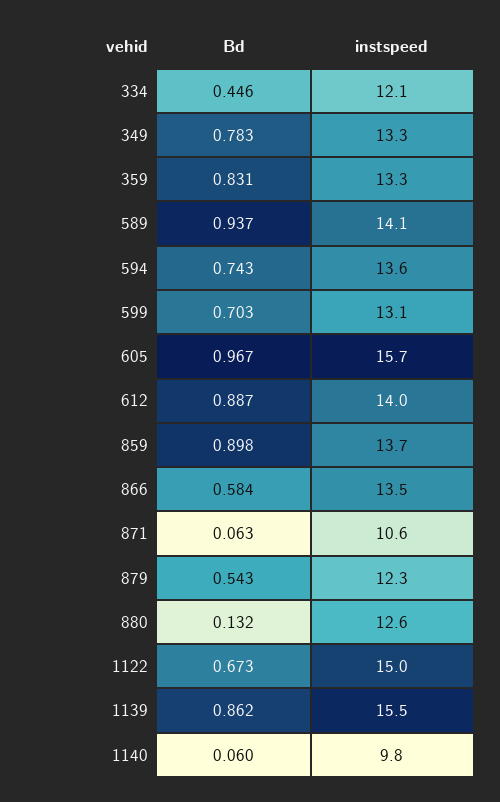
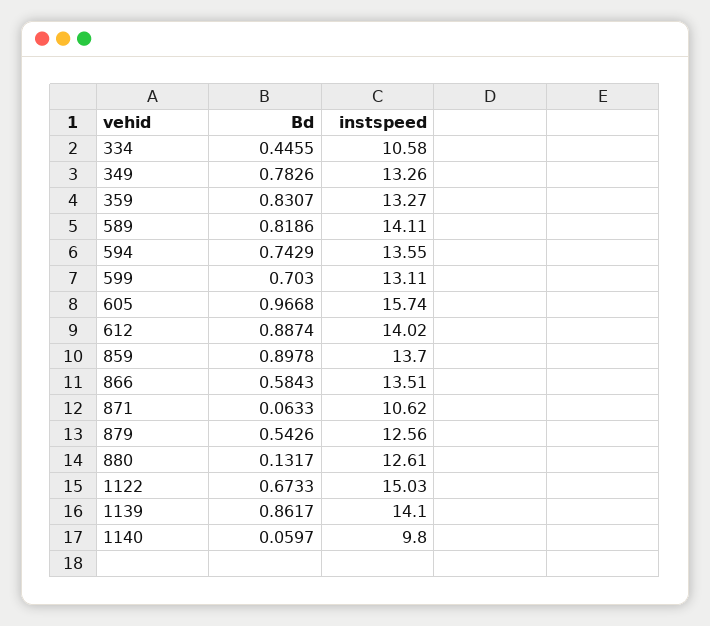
instspeed, 334: 12.1 -> 10.58
Bd, 589: 0.937 -> 0.8186
instspeed, 879: 12.3 -> 12.56
instspeed, 1139: 15.5 -> 14.1

